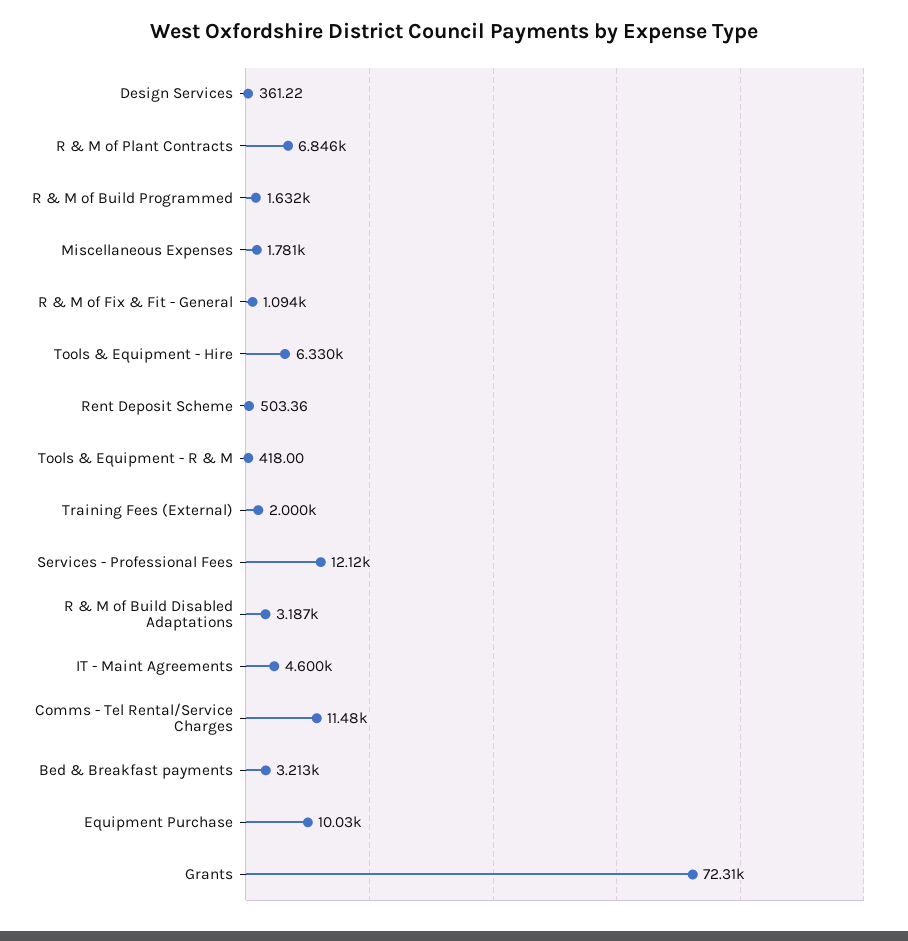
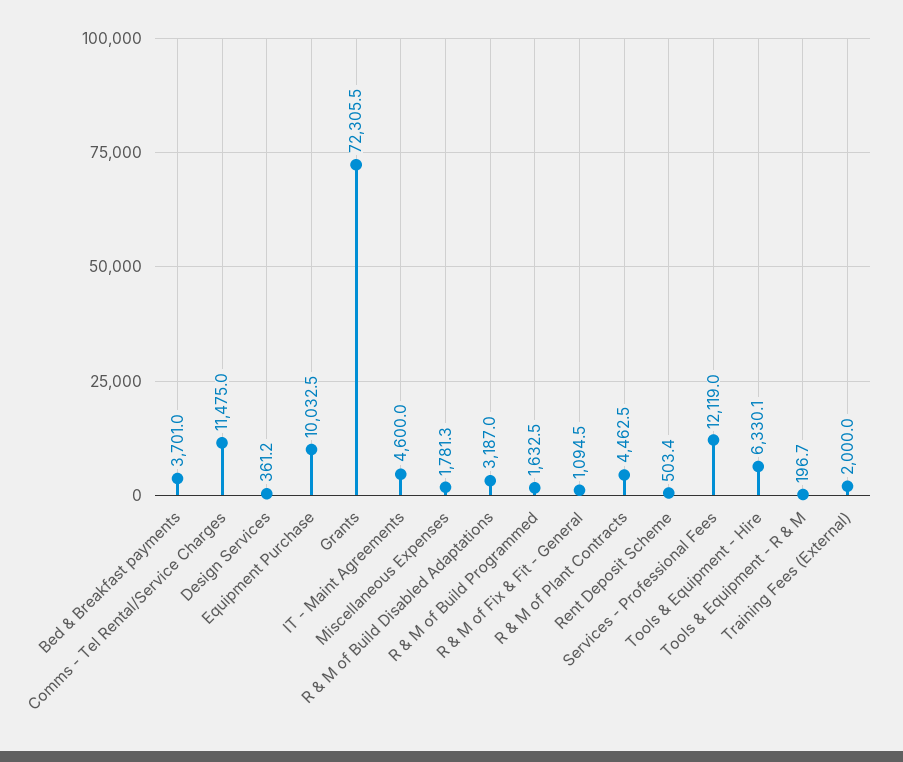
R & M of Plant Contracts: 6846 -> 4462.5
Tools & Equipment - R & M: 418 -> 196.7
Bed & Breakfast payments: 3213 -> 3701

